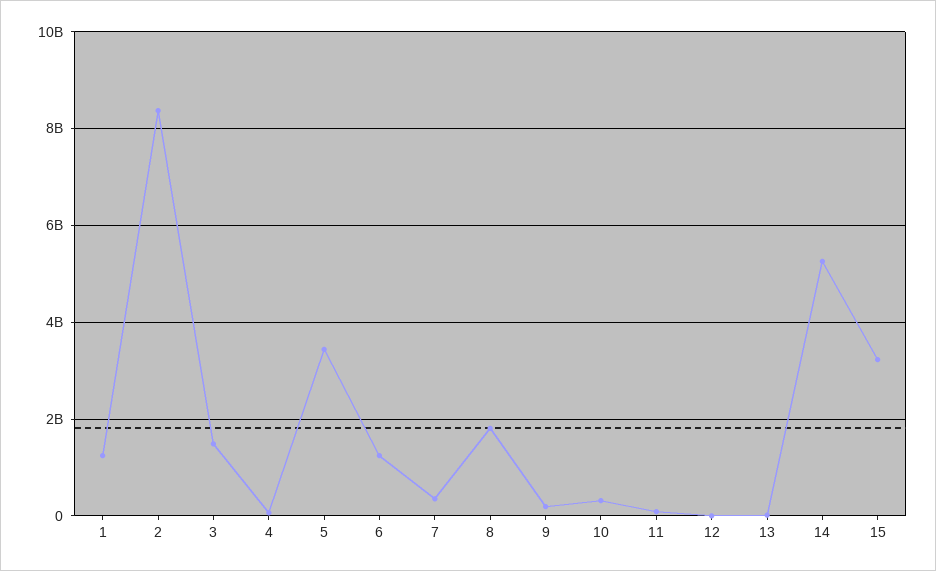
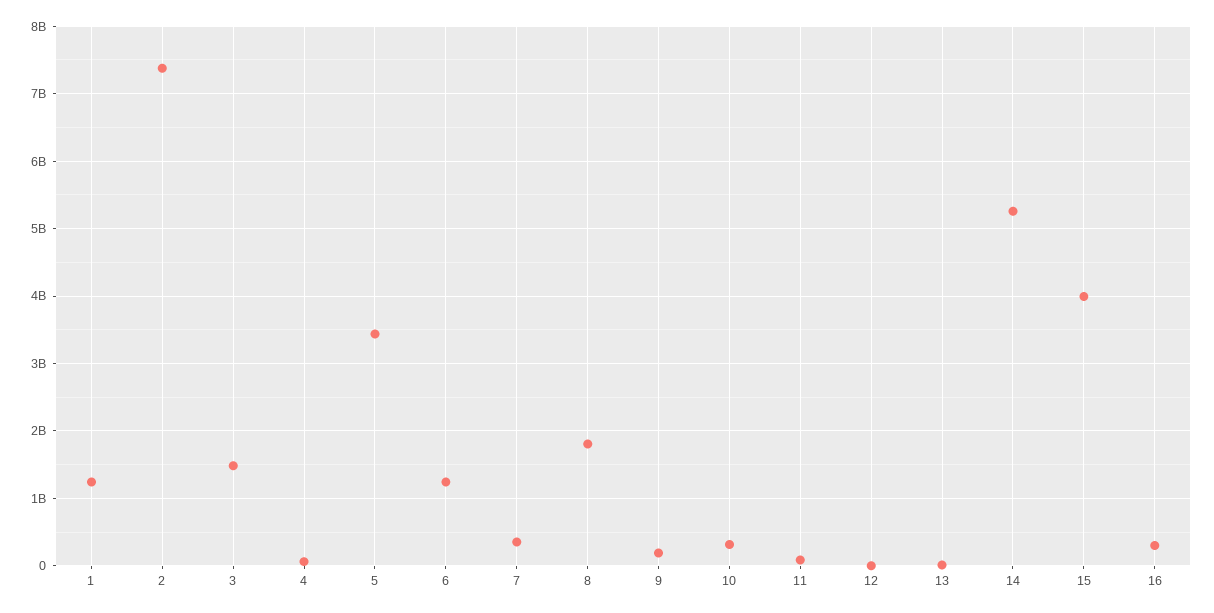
2: 8400000000 -> 7400000000
15: 3200000000 -> 4000000000
16: none -> 300000000

